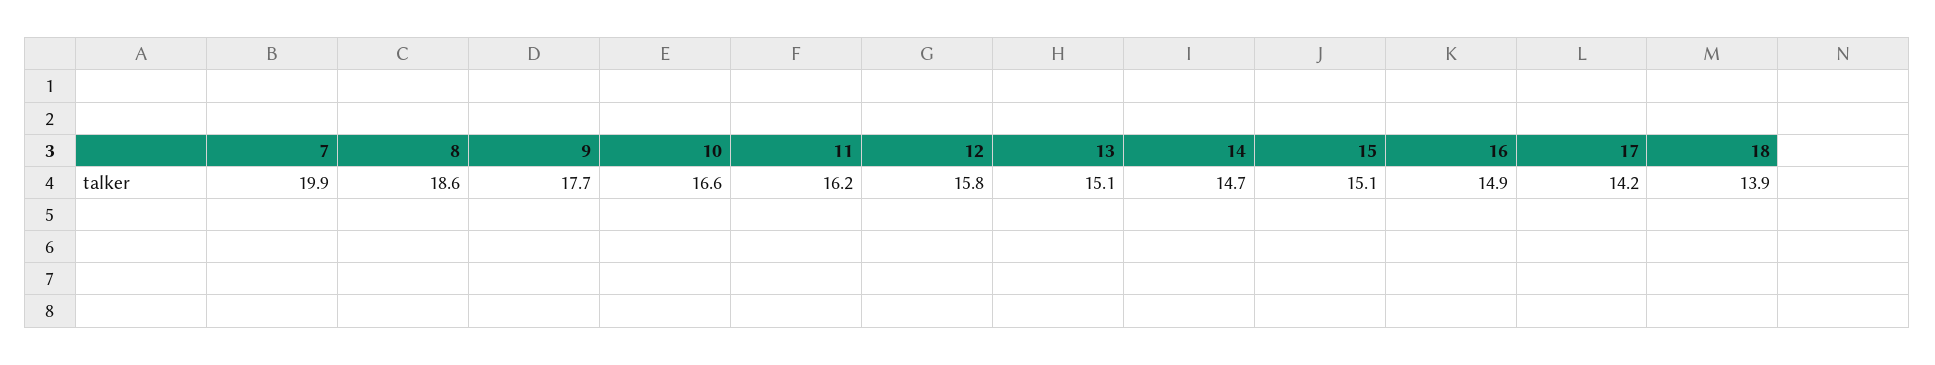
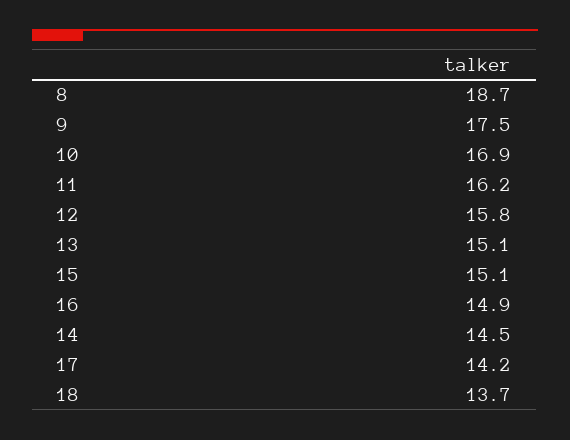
7: 19.9 -> none
8: 18.6 -> 18.7
9: 17.7 -> 17.5
10: 16.6 -> 16.9
14: 14.7 -> 14.5
18: 13.9 -> 13.7

